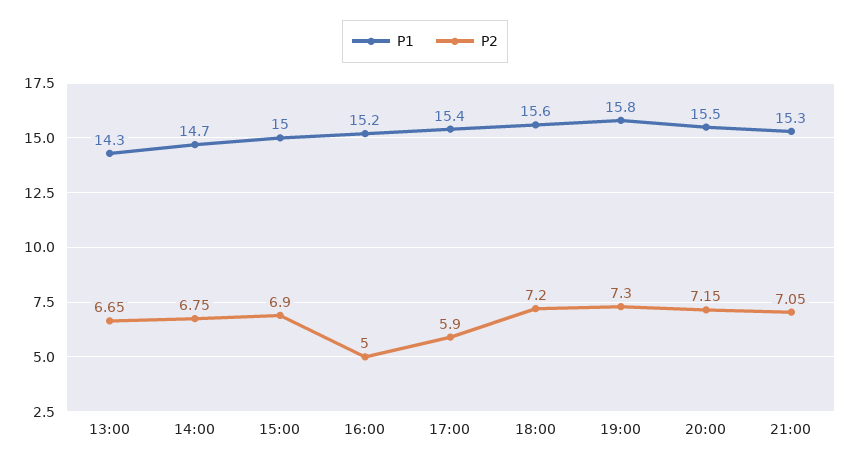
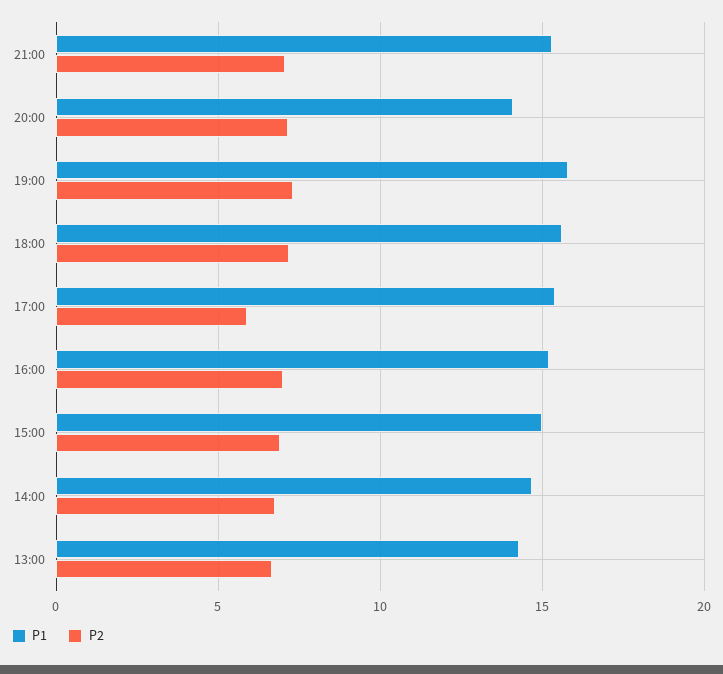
P2, 16:00: 5 -> 7
P1, 20:00: 15.5 -> 14

